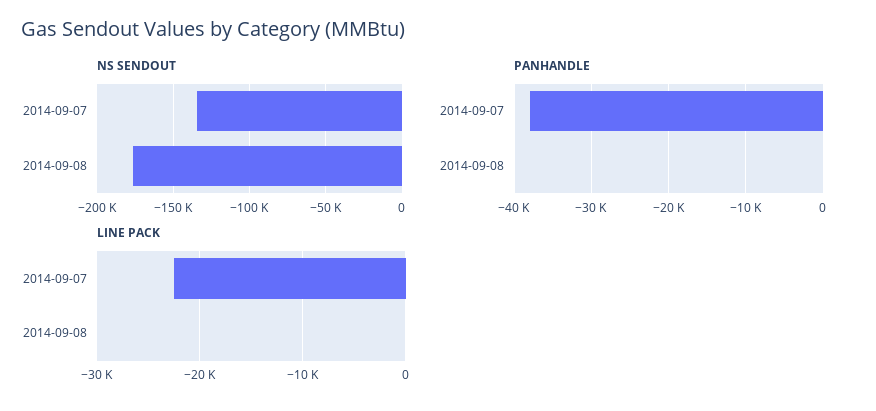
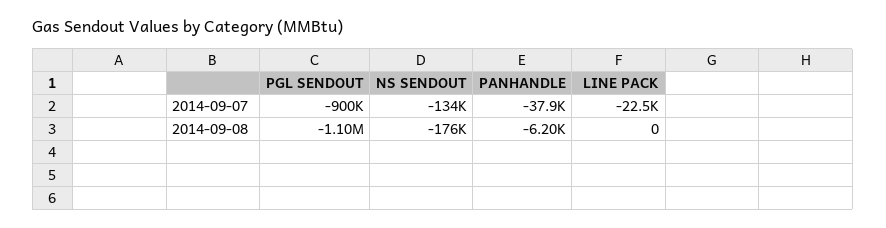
PANHANDLE, 2014-09-08: 0 -> -6200
PGL SENDOUT, 2014-09-07: none -> -900000
PGL SENDOUT, 2014-09-08: none -> -1100000

